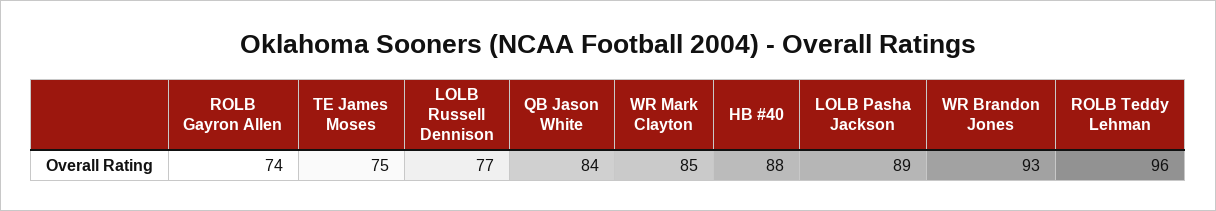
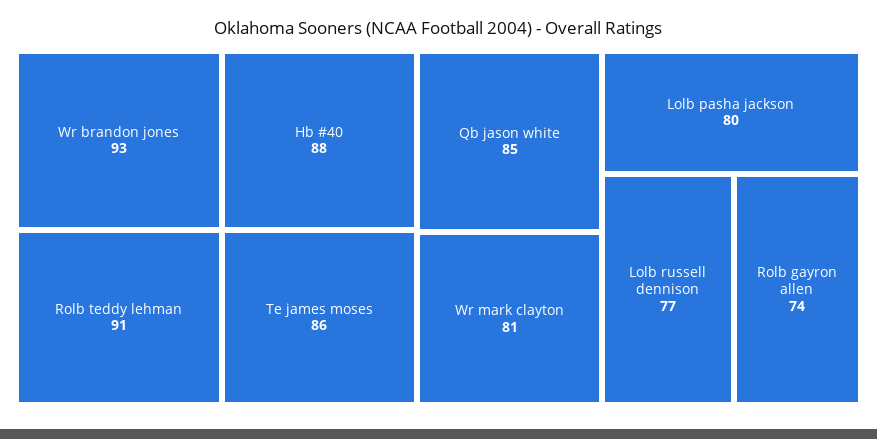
TE James Moses: 75 -> 86
QB Jason White: 84 -> 85
WR Mark Clayton: 85 -> 81
LOLB Pasha Jackson: 89 -> 80
ROLB Teddy Lehman: 96 -> 91

